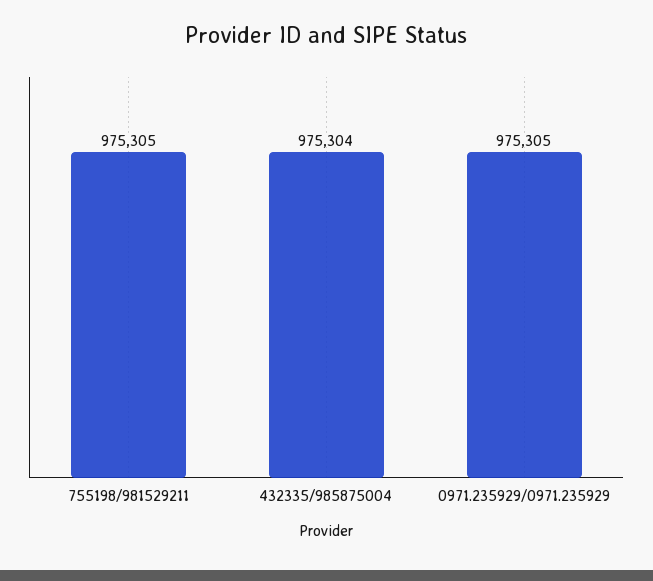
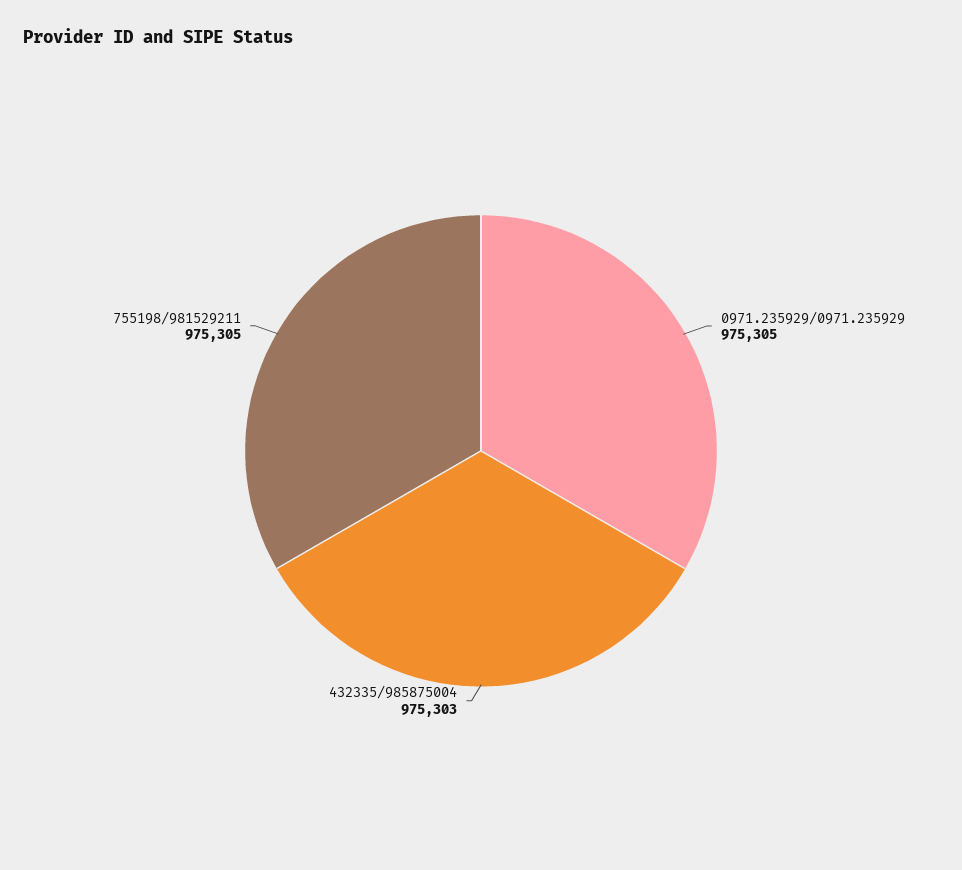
432335/985875004: 975304 -> 975303

